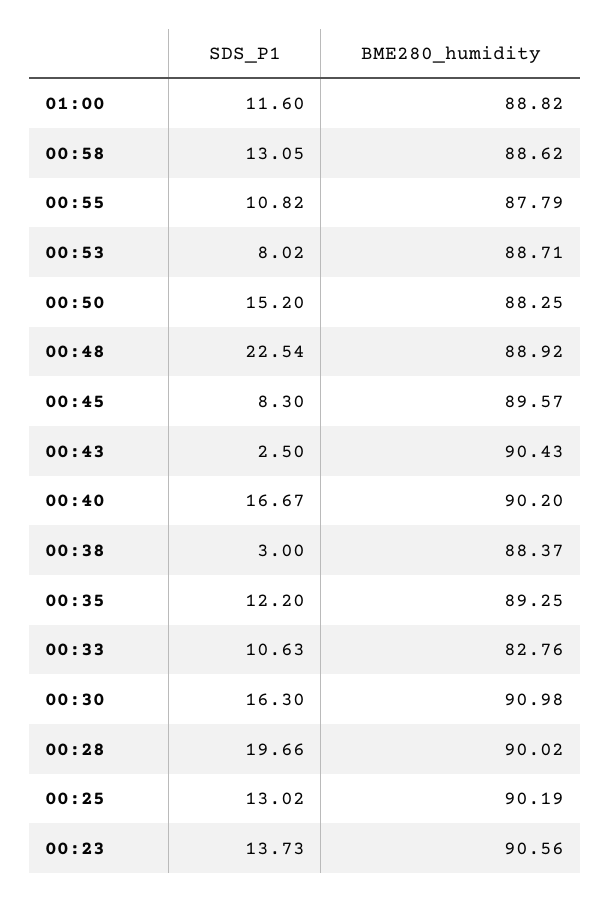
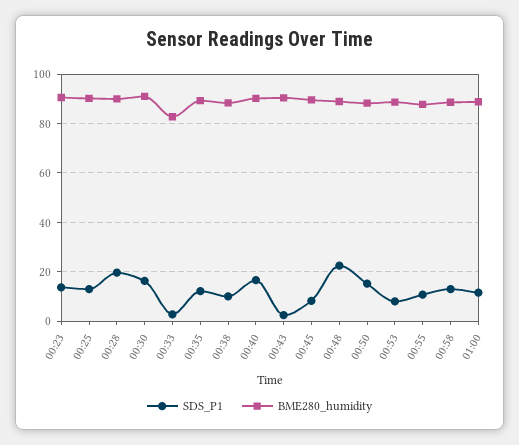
SDS_P1, 00:38: 3 -> 10
SDS_P1, 00:33: 10.63 -> 2.5

